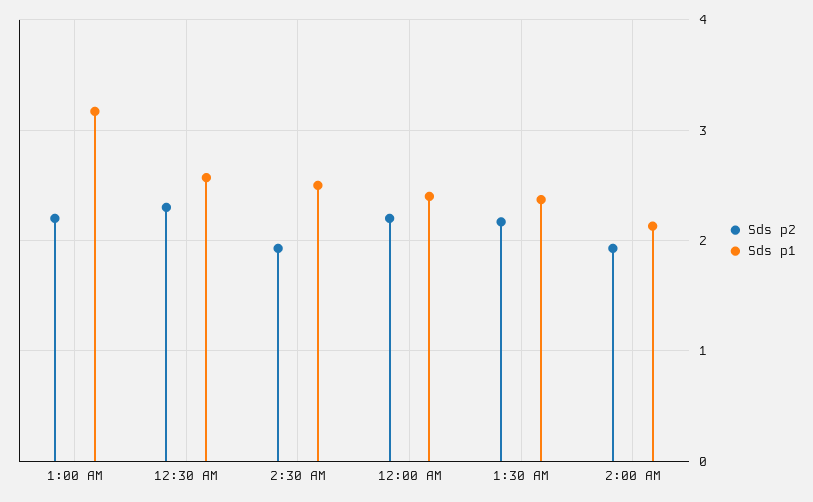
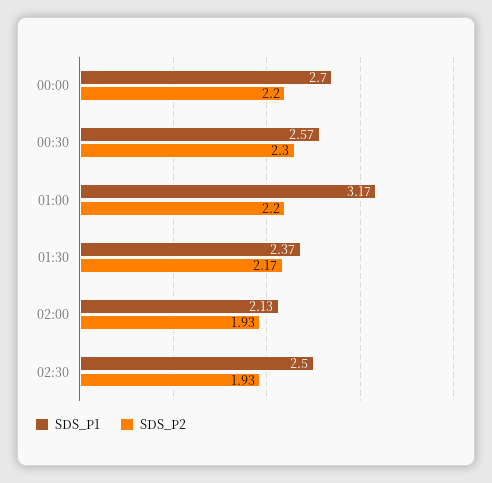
Sds p1, 12:00 AM: 2.4 -> 2.7

